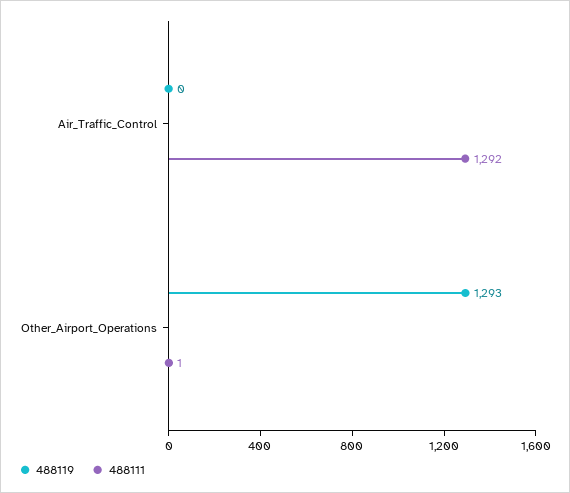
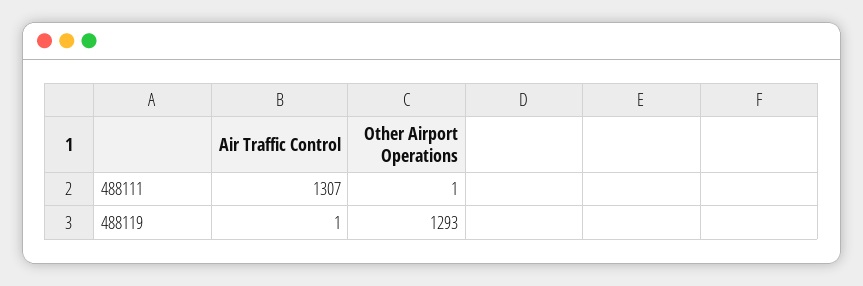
488119, Air_Traffic_Control: 0 -> 1
488111, Air_Traffic_Control: 1292 -> 1307

